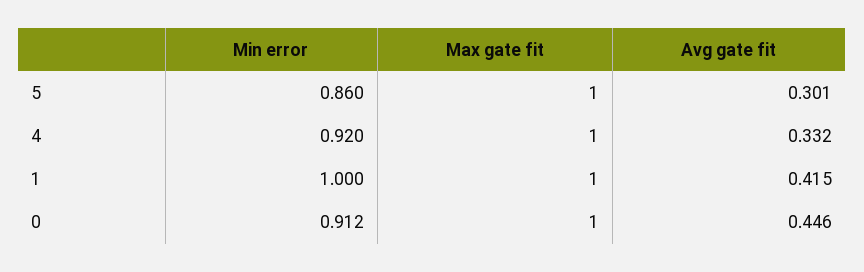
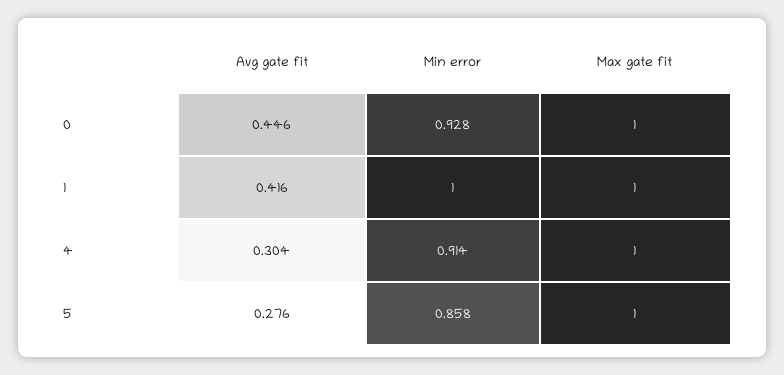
Min error, 5: 0.86 -> 0.858
Avg gate fit, 5: 0.301 -> 0.276
Min error, 4: 0.92 -> 0.914
Avg gate fit, 4: 0.332 -> 0.304
Avg gate fit, 1: 0.415 -> 0.416
Min error, 0: 0.912 -> 0.928

